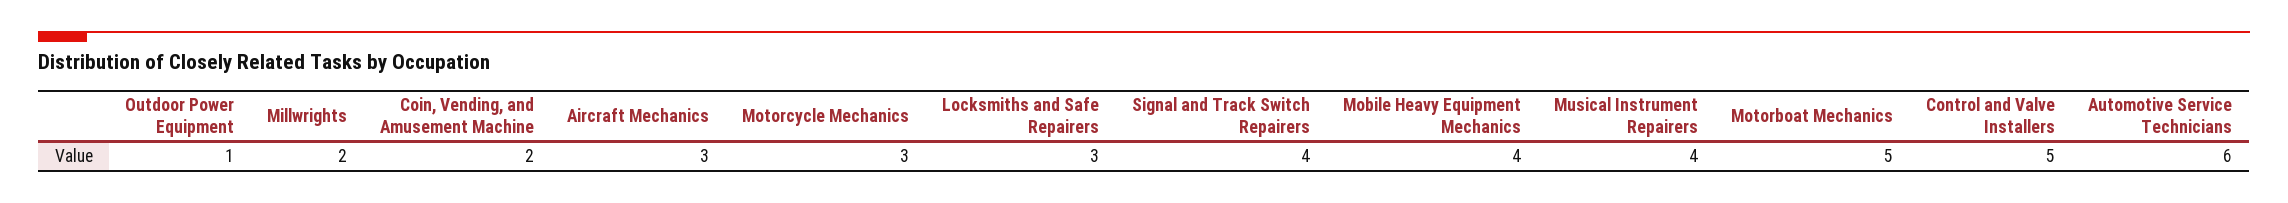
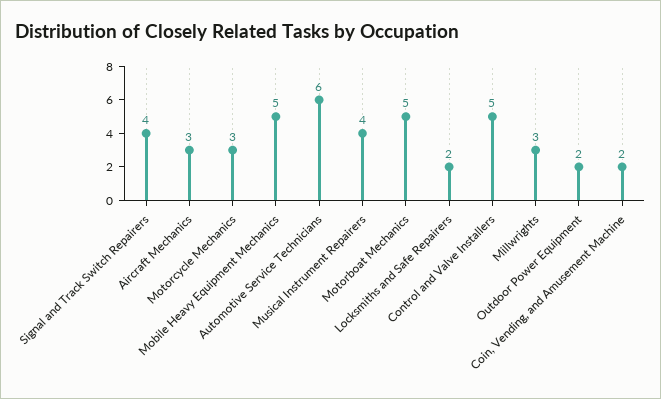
Outdoor Power Equipment: 1 -> 2
Millwrights: 2 -> 3
Locksmiths and Safe Repairers: 3 -> 2
Mobile Heavy Equipment Mechanics: 4 -> 5

